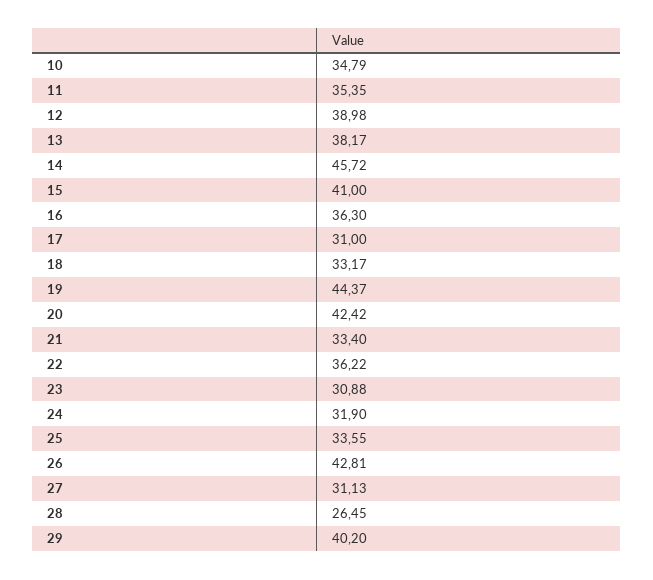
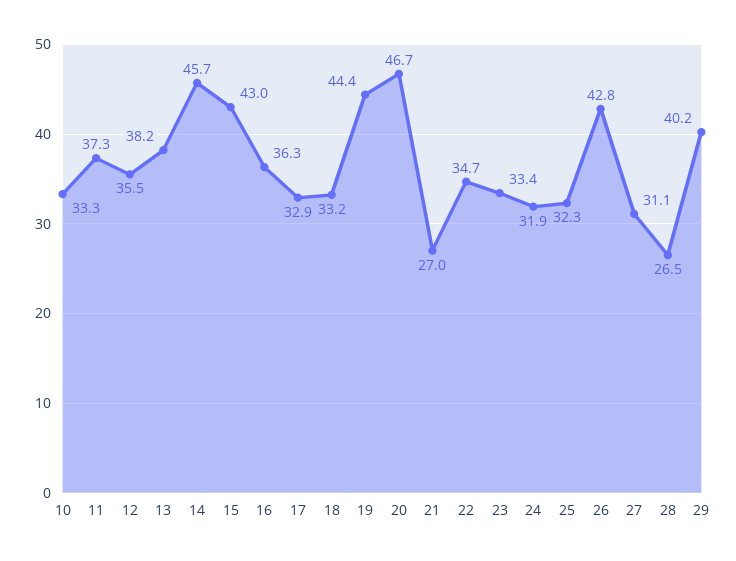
10: 34.79 -> 33.3
11: 35.35 -> 37.3
12: 38.98 -> 35.5
15: 41 -> 43
17: 31 -> 32.9
20: 42.42 -> 46.7
21: 33.4 -> 27
22: 36.22 -> 34.7
23: 30.88 -> 33.4
25: 33.55 -> 32.3

